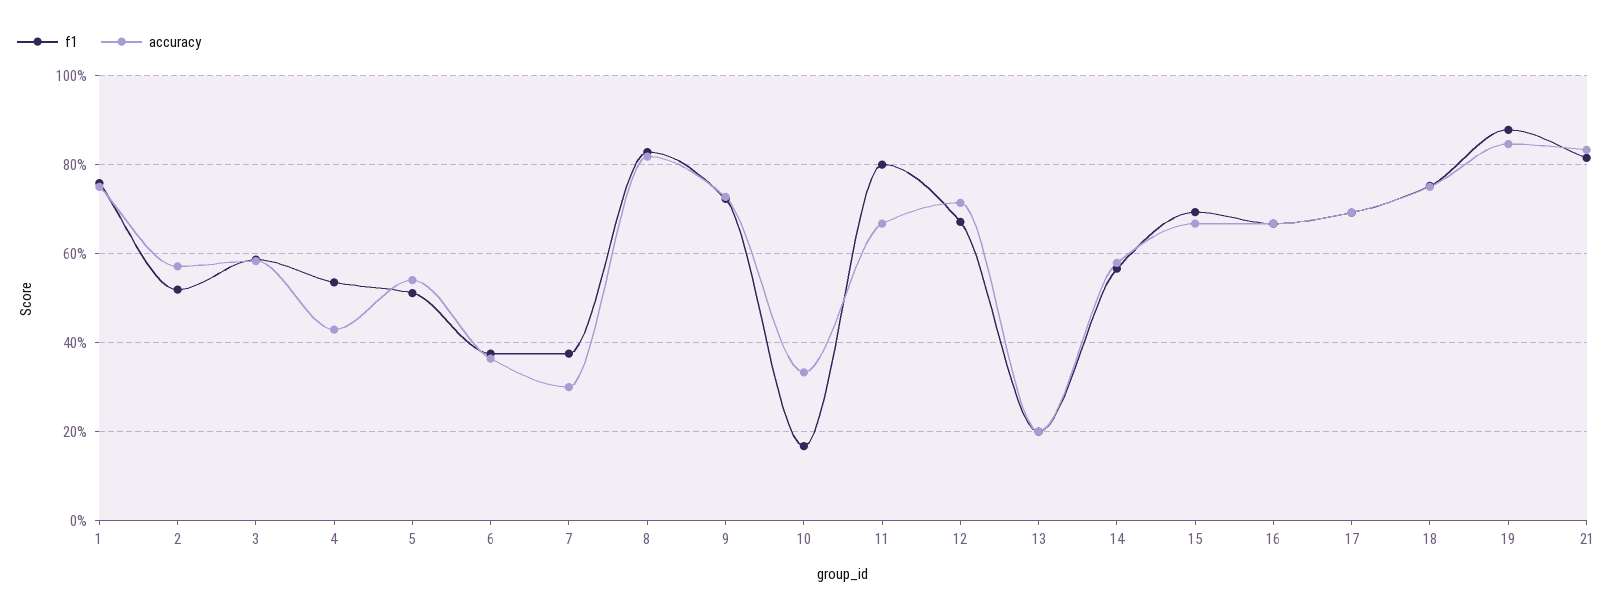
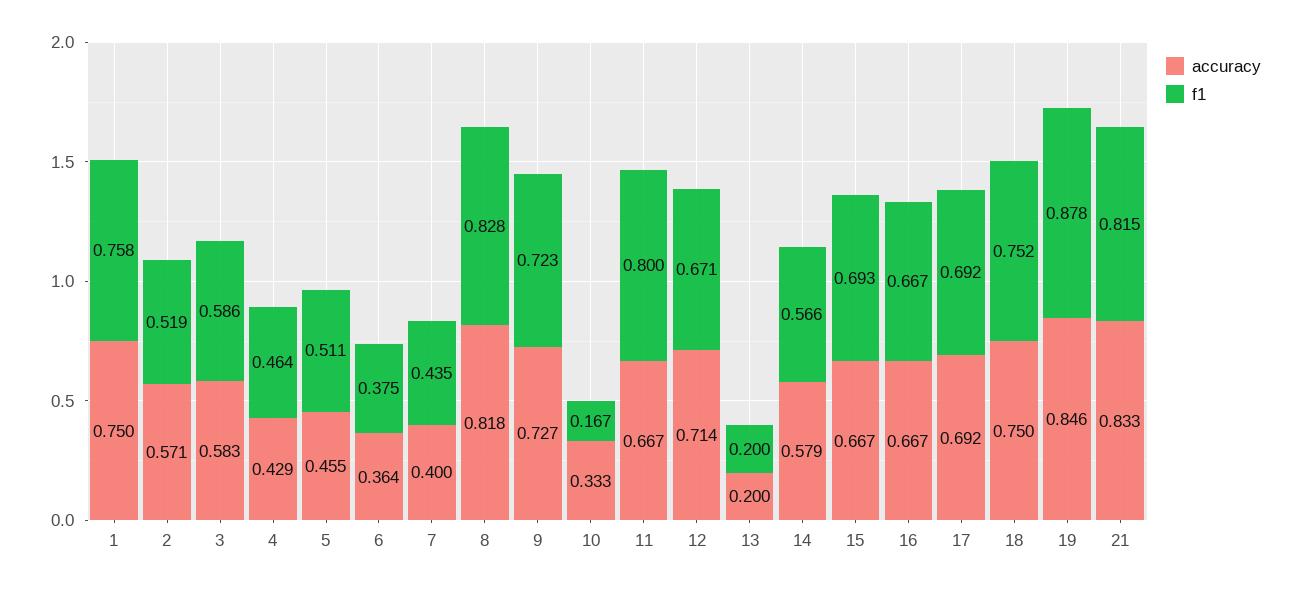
f1, 4: 0.54 -> 0.464
accuracy, 5: 0.54 -> 0.455
f1, 7: 0.38 -> 0.435
accuracy, 7: 0.3 -> 0.4

